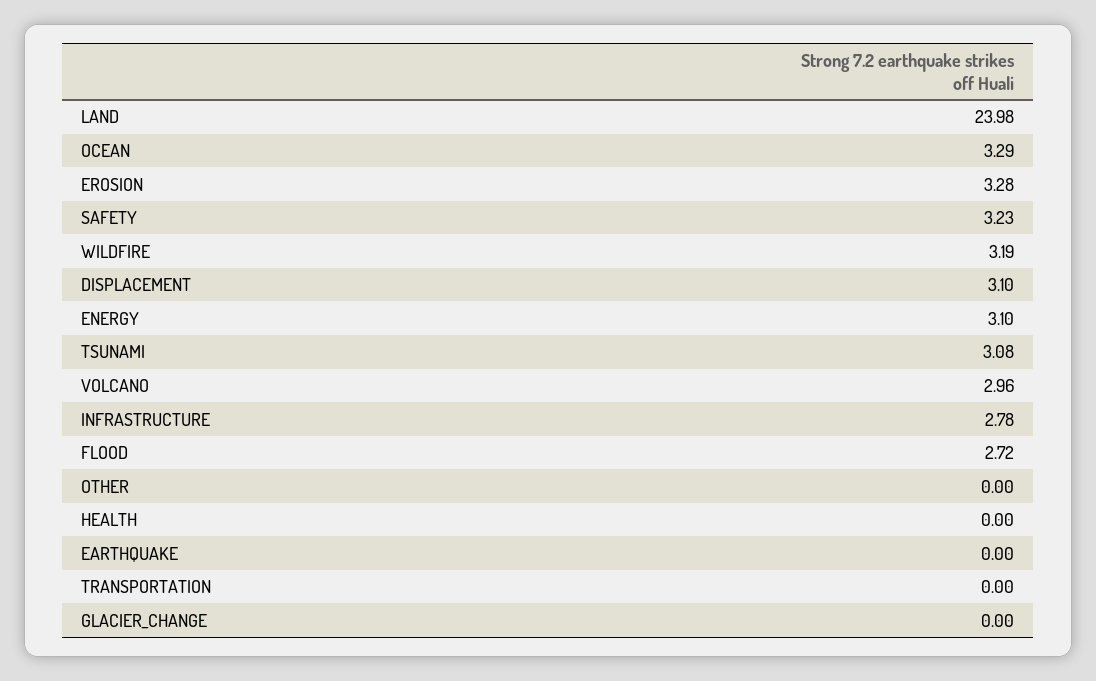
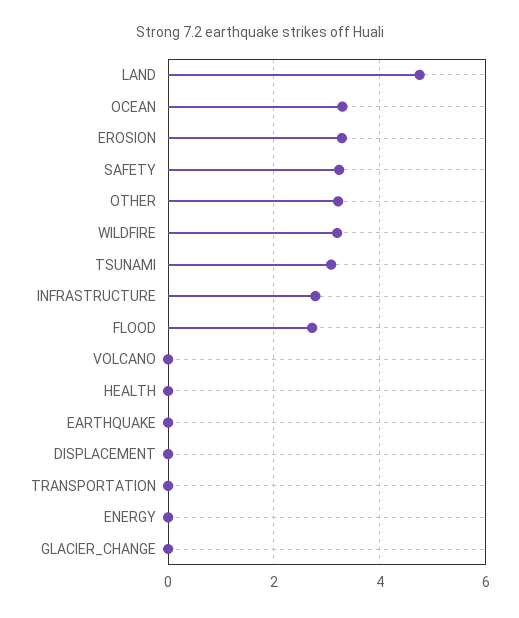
LAND: 23.98 -> 4.8
DISPLACEMENT: 3.1 -> 0
ENERGY: 3.1 -> 0
VOLCANO: 2.96 -> 0
OTHER: 0 -> 3.2

